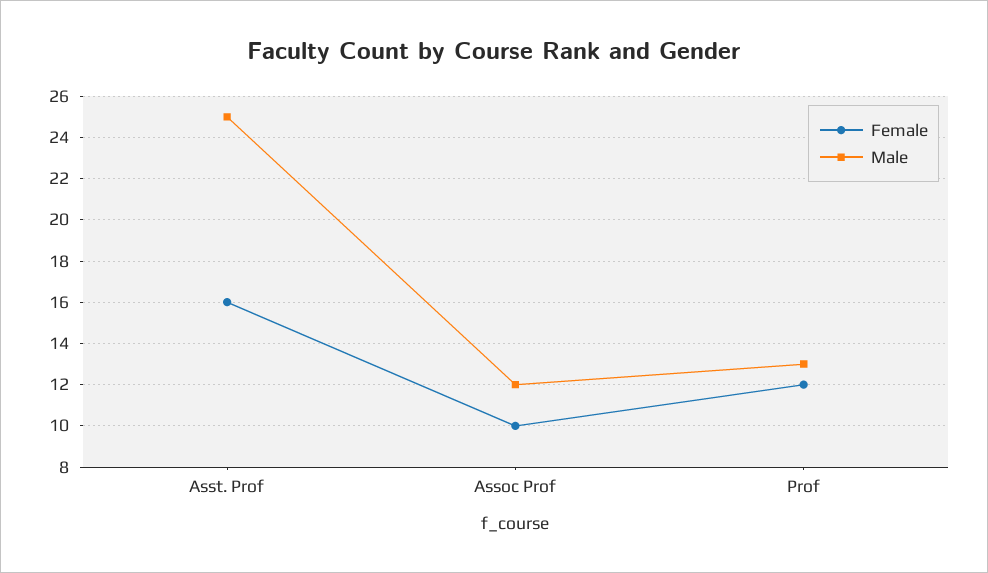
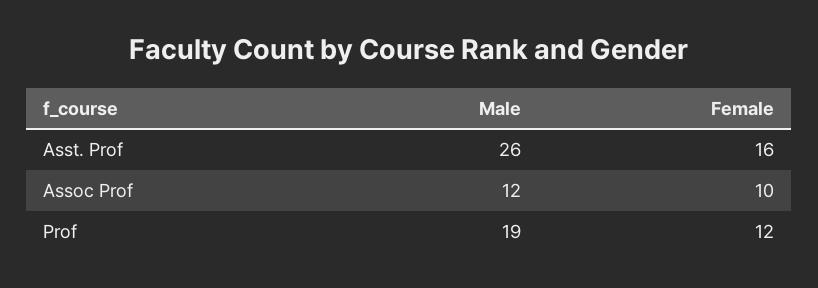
Male, Asst. Prof: 25 -> 26
Male, Prof: 13 -> 19

